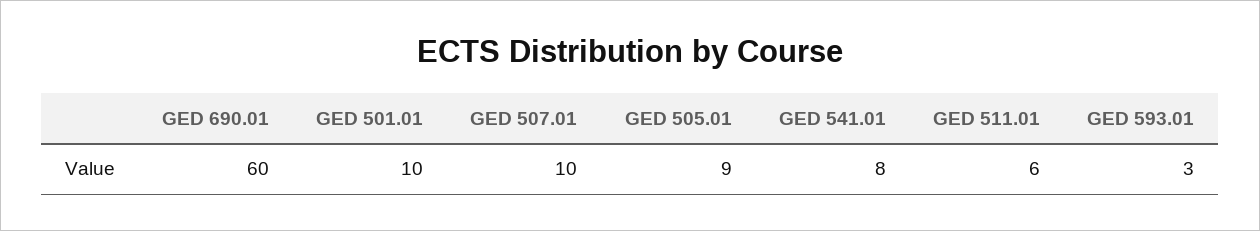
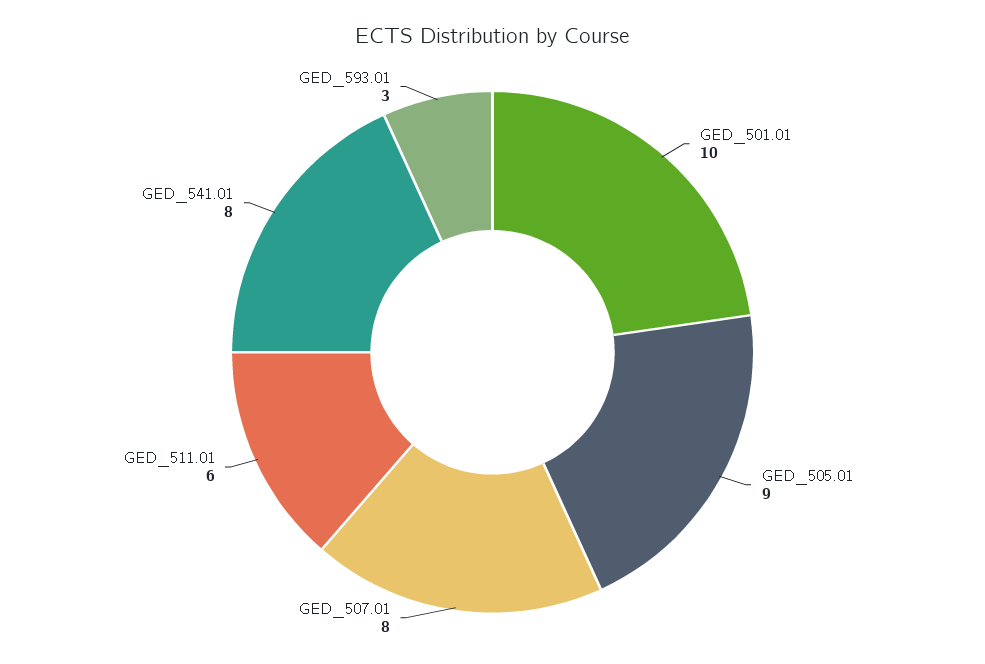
GED 690.01: 60 -> none
GED 507.01: 10 -> 8

